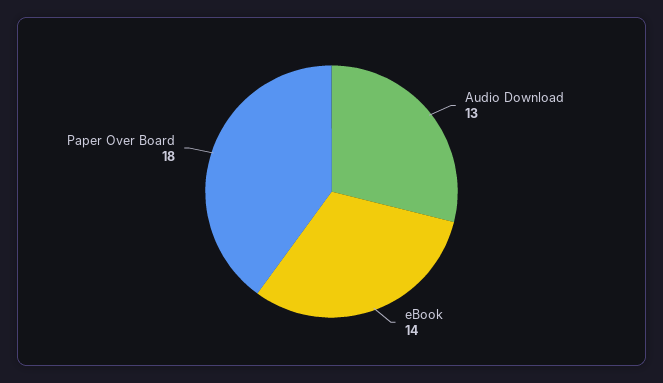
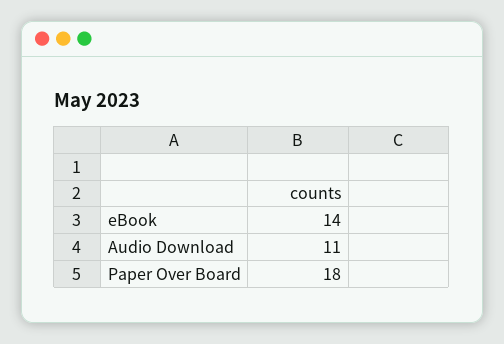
Audio Download: 13 -> 11

